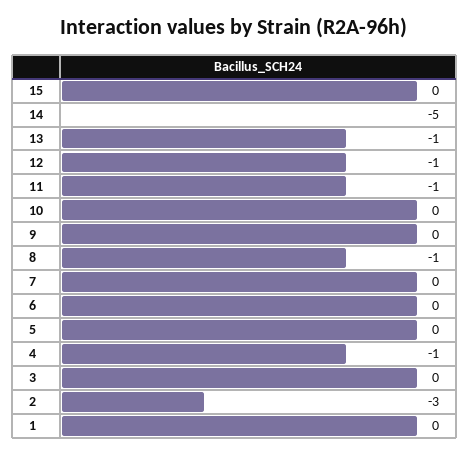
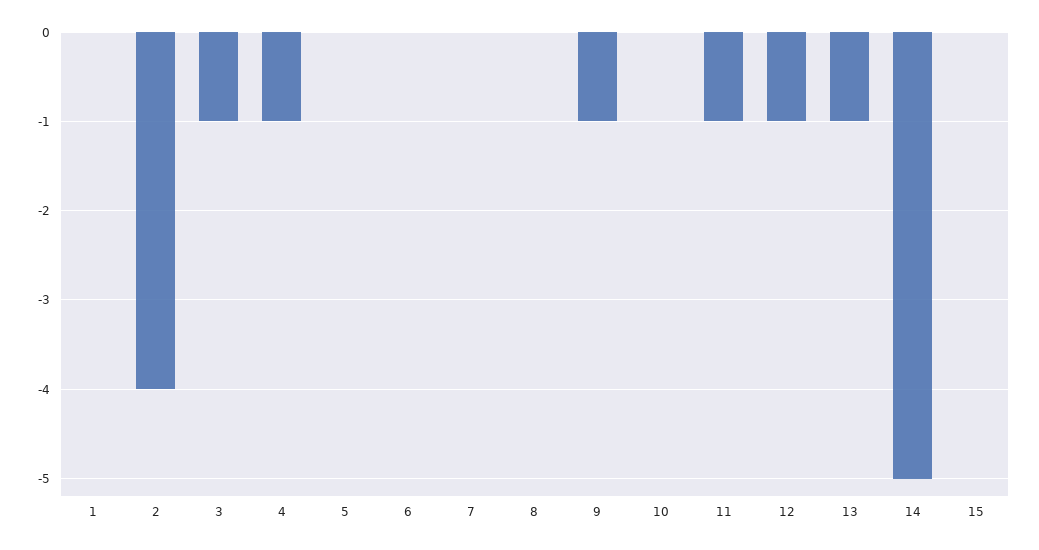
9: 0 -> -1
8: -1 -> 0
3: 0 -> -1
2: -3 -> -4

